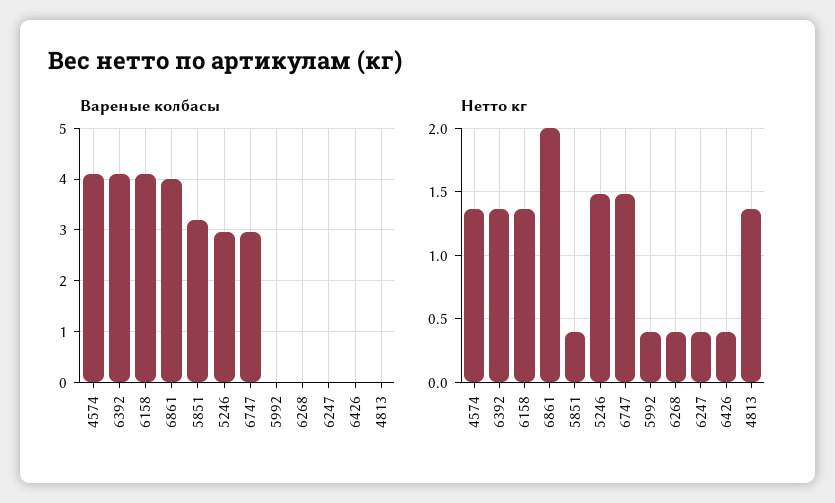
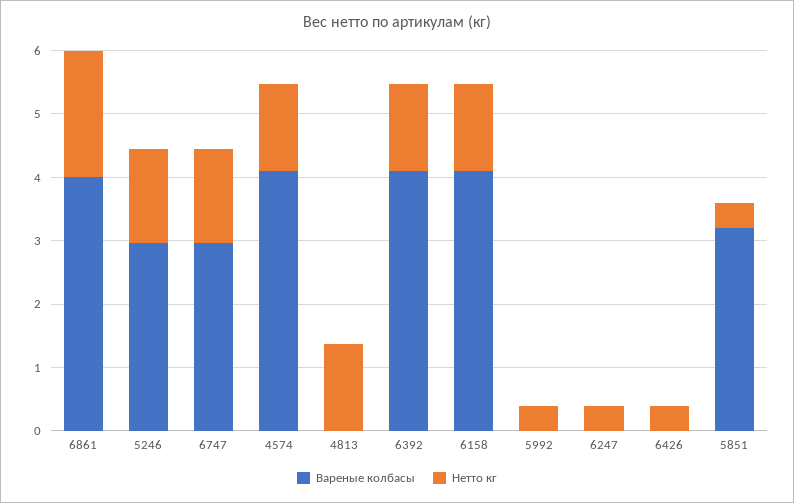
Вареные колбасы, 6268: 0 -> none
Нетто кг, 6268: 0.4 -> none

